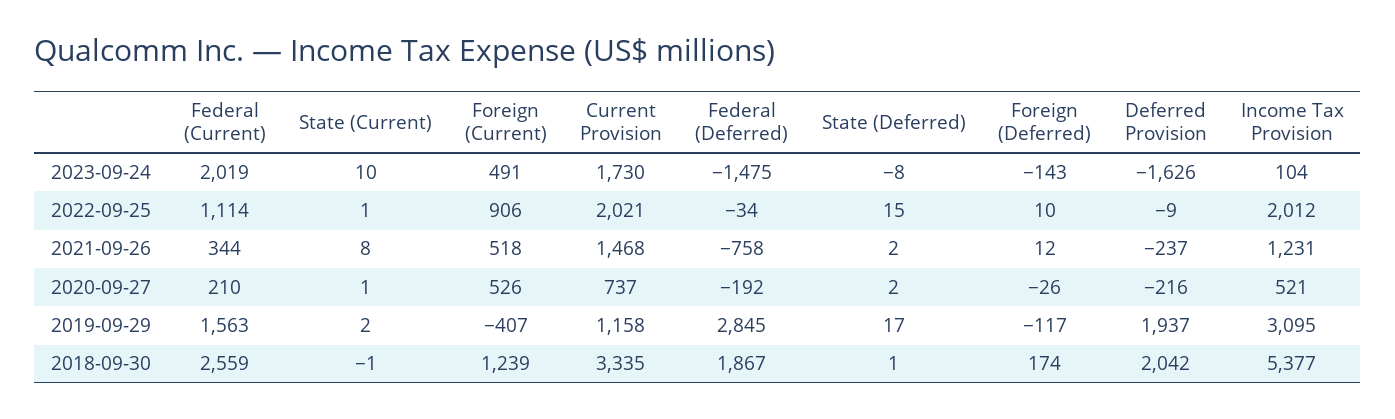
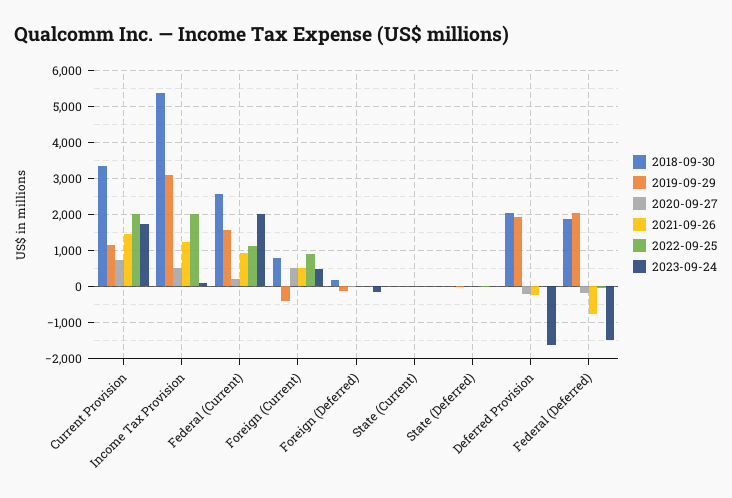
2021-09-26, Federal (Current): 344 -> 1000
2019-09-29, Federal (Deferred): 2845 -> 2000
2018-09-30, Foreign (Current): 1239 -> 800

